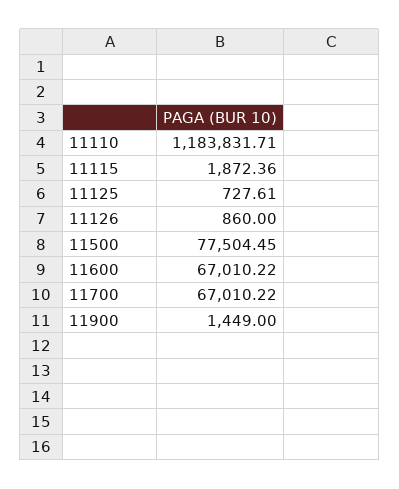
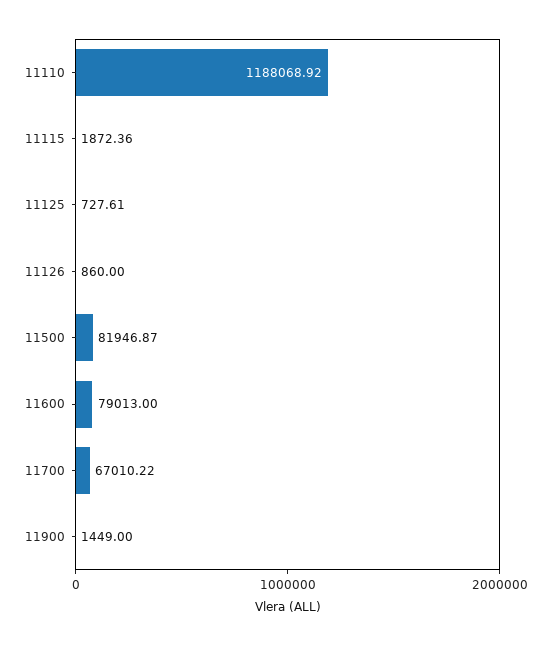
11110: 1183831.71 -> 1188068.92
11500: 77504.45 -> 81946.87
11600: 67010.22 -> 79013

